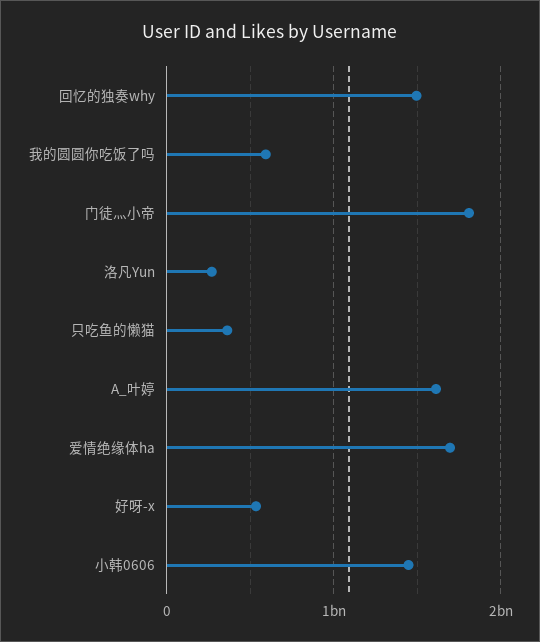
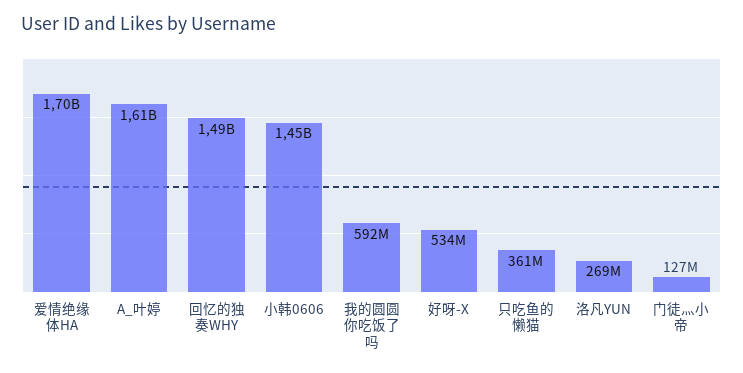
门徒灬小帝: 1800000000 -> 127000000

